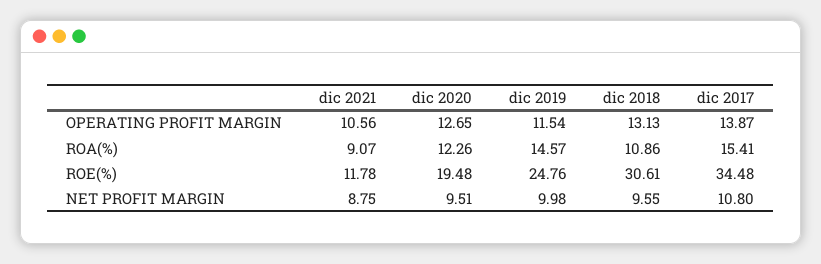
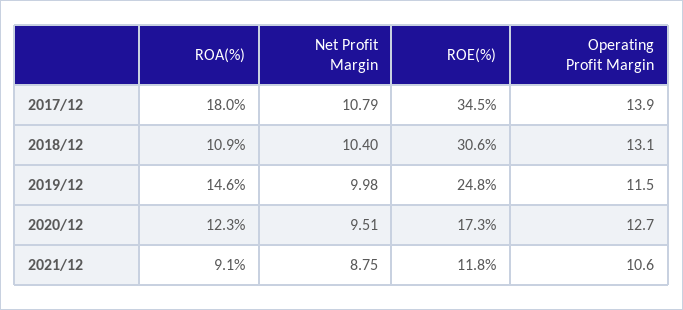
dic 2017, ROA(%): 15.41 -> 18
dic 2020, ROE(%): 19.48 -> 17.3
dic 2018, NET PROFIT MARGIN: 9.55 -> 10.4
dic 2017, NET PROFIT MARGIN: 10.8 -> 10.79

